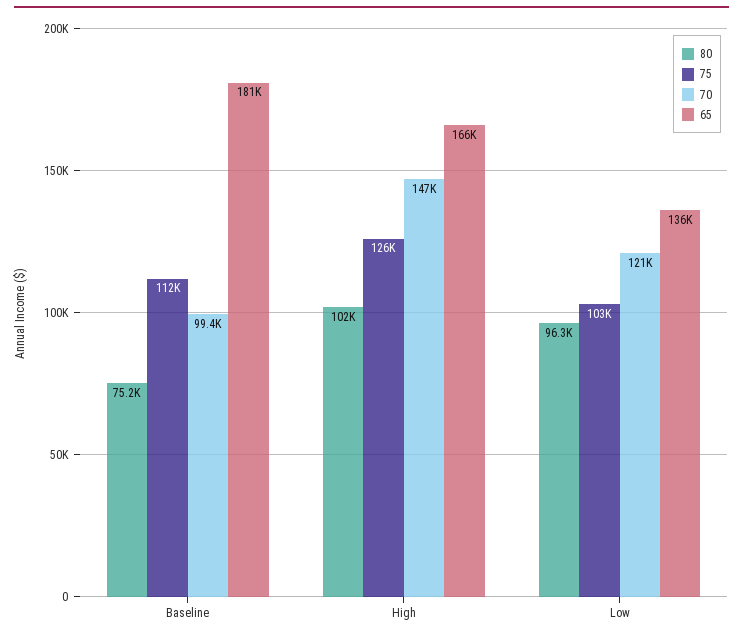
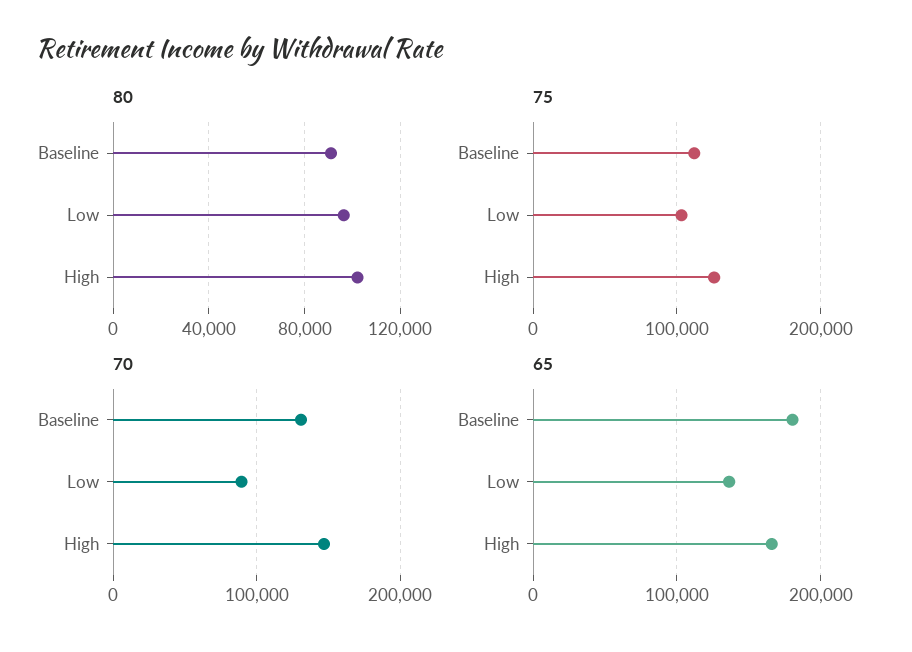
80, Baseline: 75200 -> 90000
70, Baseline: 99400 -> 130000
70, Low: 121000 -> 90000

